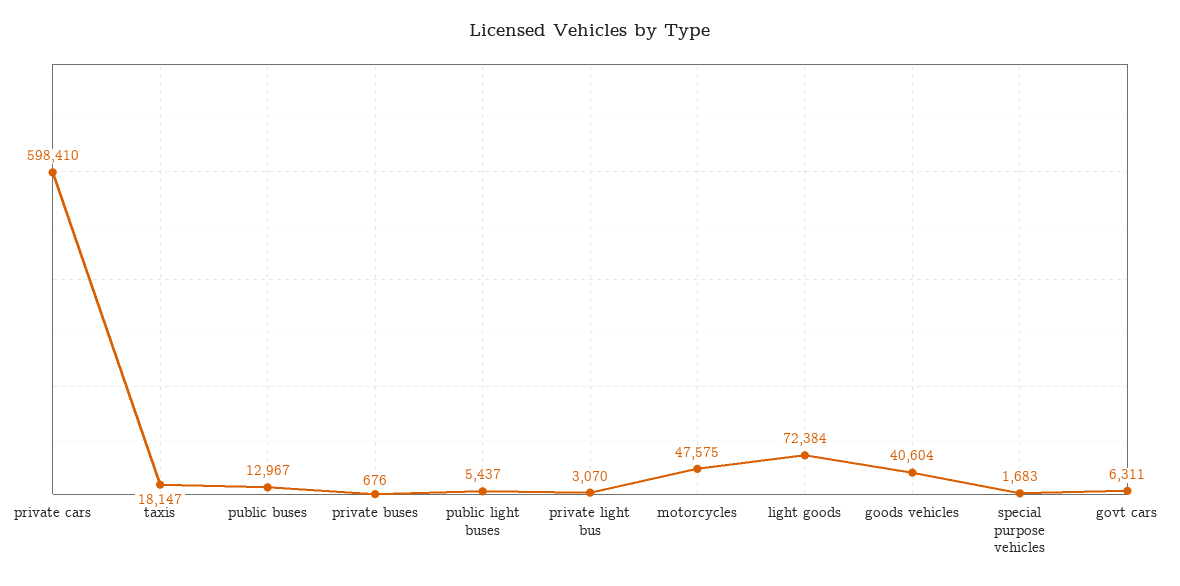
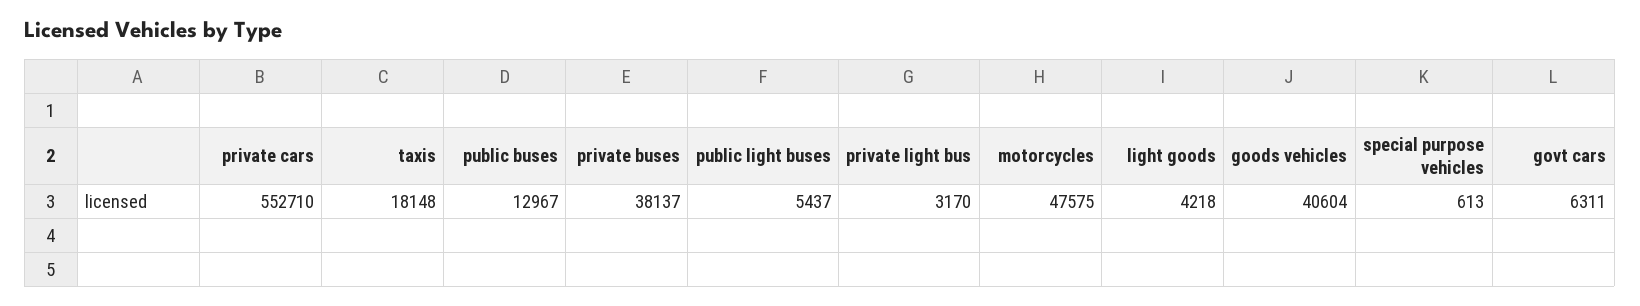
private cars: 598410 -> 552710
taxis: 18147 -> 18148
private buses: 676 -> 38137
private light bus: 3070 -> 3170
light goods: 72384 -> 4218
special purpose vehicles: 1683 -> 613

